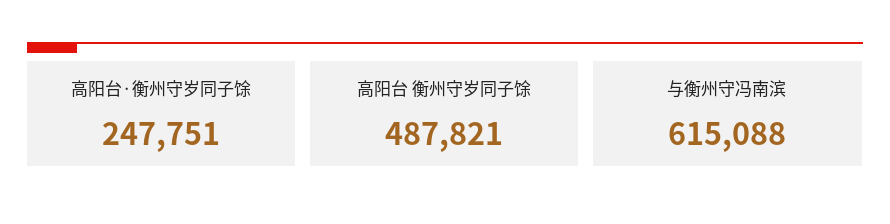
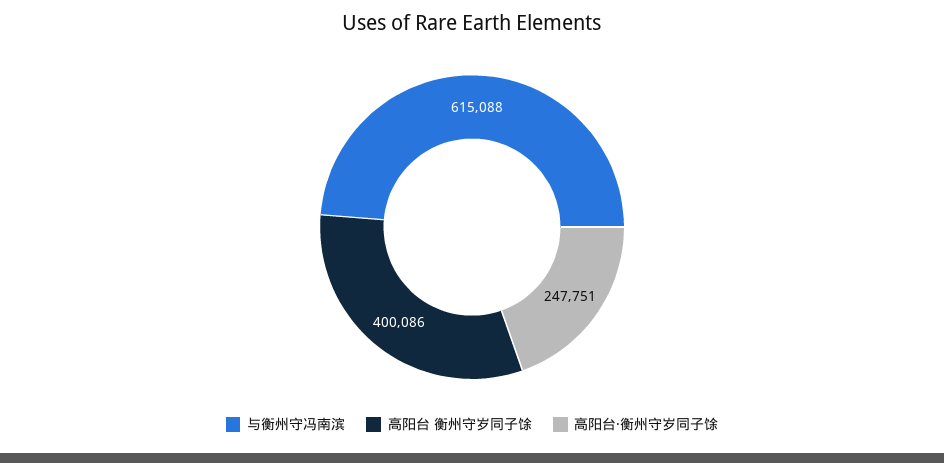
高阳台 衡州守岁同子馀: 487821 -> 400086

